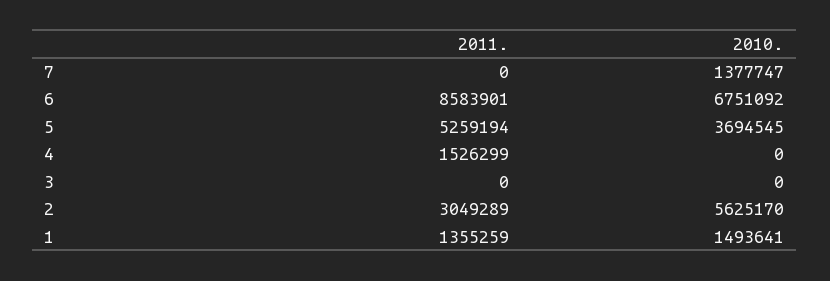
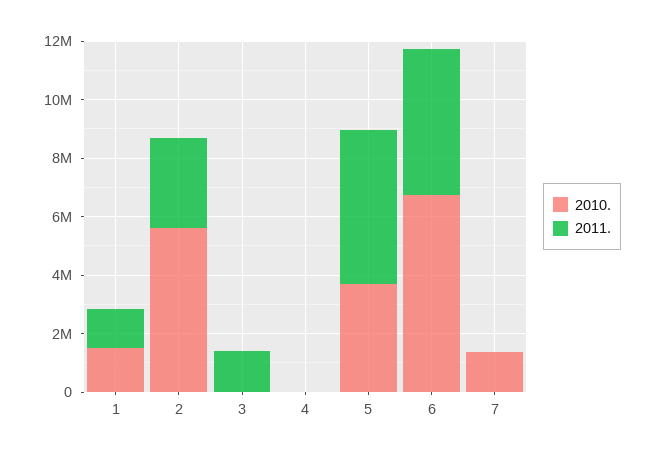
2011., 6: 8583901 -> 5000000
2011., 4: 1526299 -> 0
2011., 3: 0 -> 1500000

